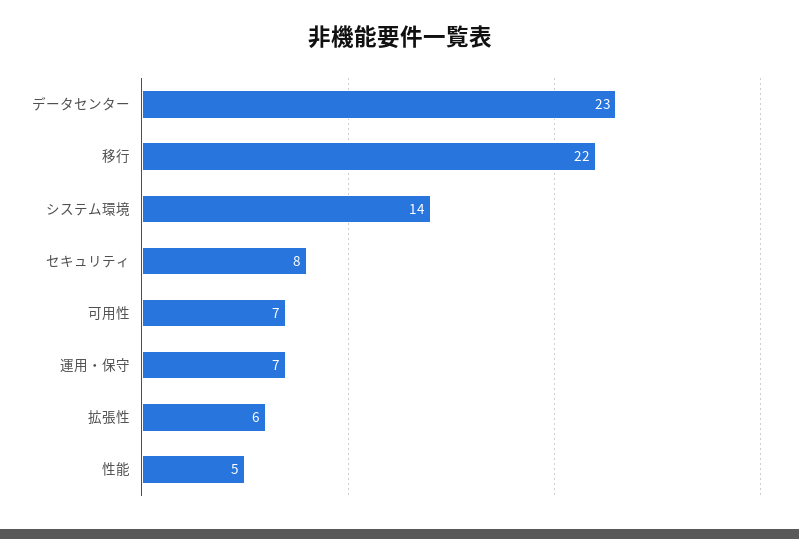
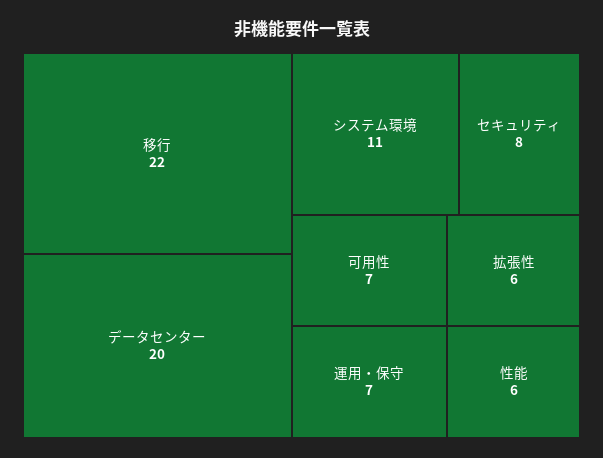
データセンター: 23 -> 20
システム環境: 14 -> 11
性能: 5 -> 6

